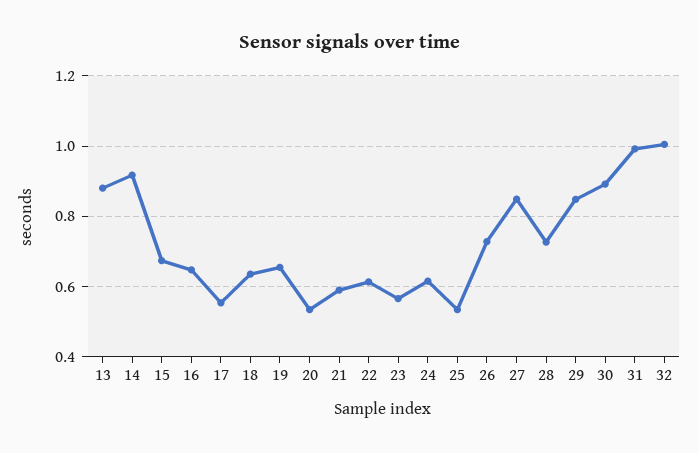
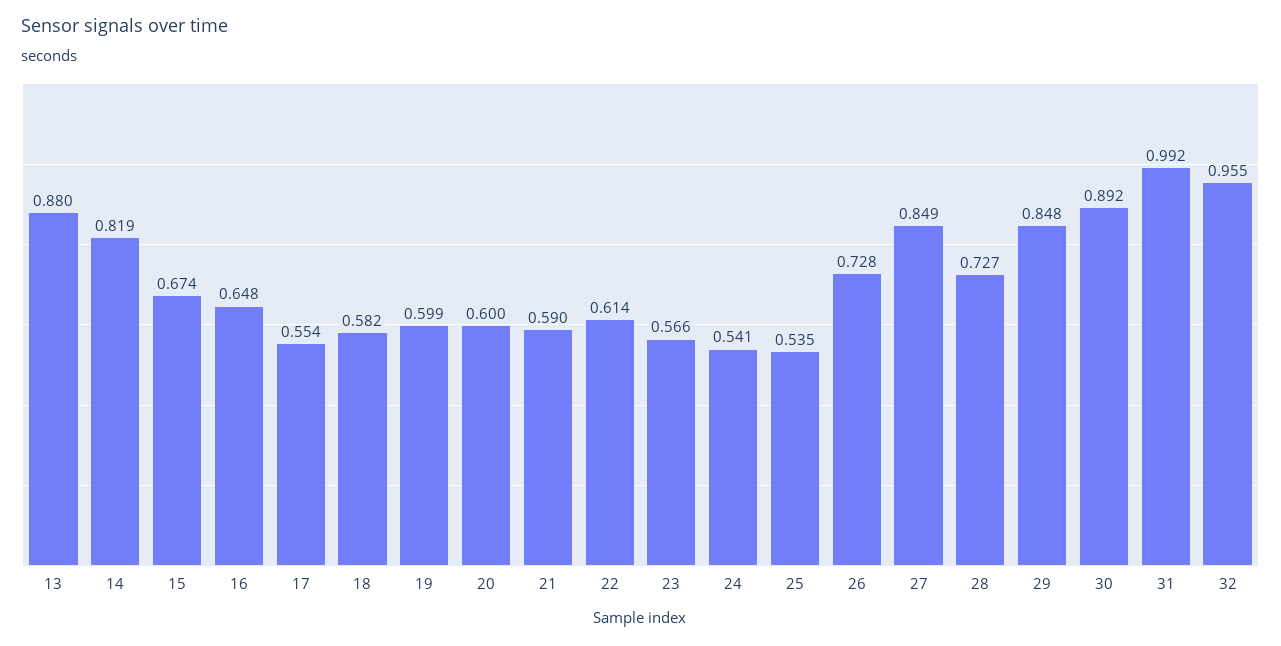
14: 0.92 -> 0.819
18: 0.64 -> 0.582
19: 0.66 -> 0.599
20: 0.54 -> 0.6
24: 0.62 -> 0.541
32: 1 -> 0.955

